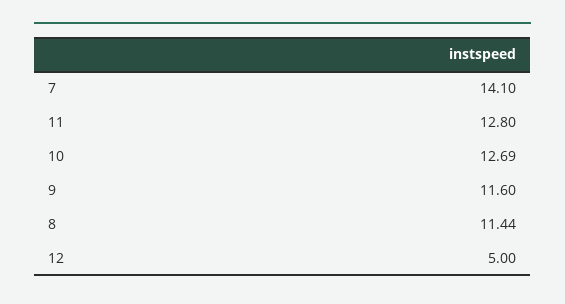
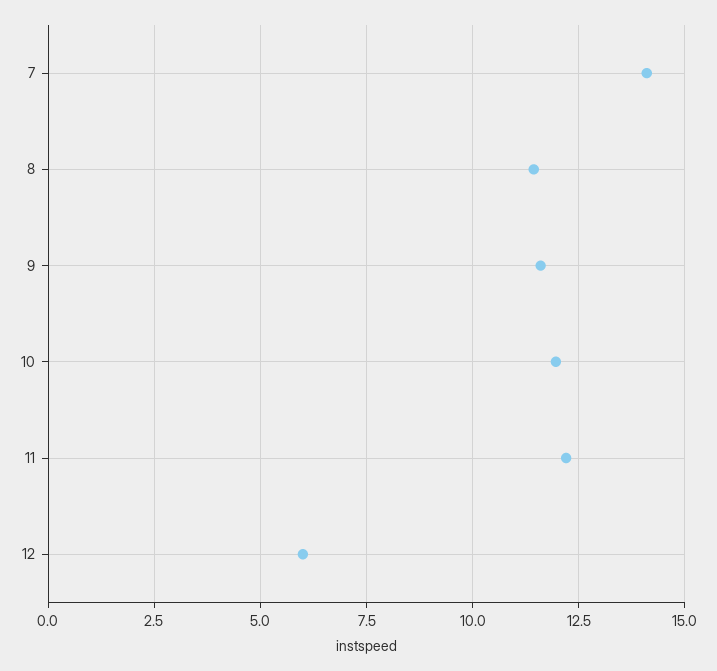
11: 12.8 -> 12.25
10: 12.69 -> 12
12: 5 -> 6

